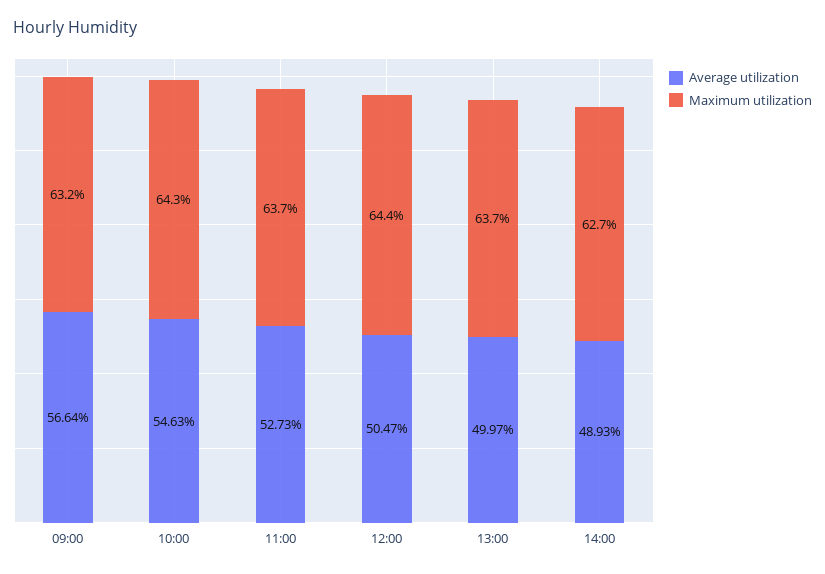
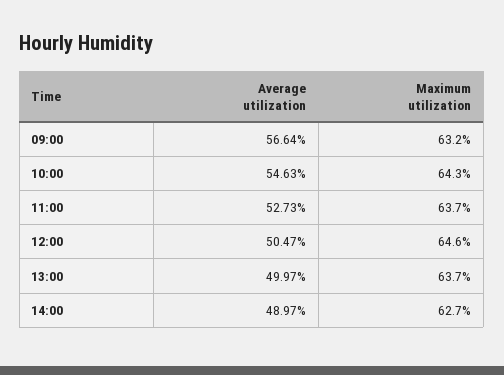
Maximum utilization, 12:00: 64.4 -> 64.6
Average utilization, 14:00: 48.93 -> 48.97

